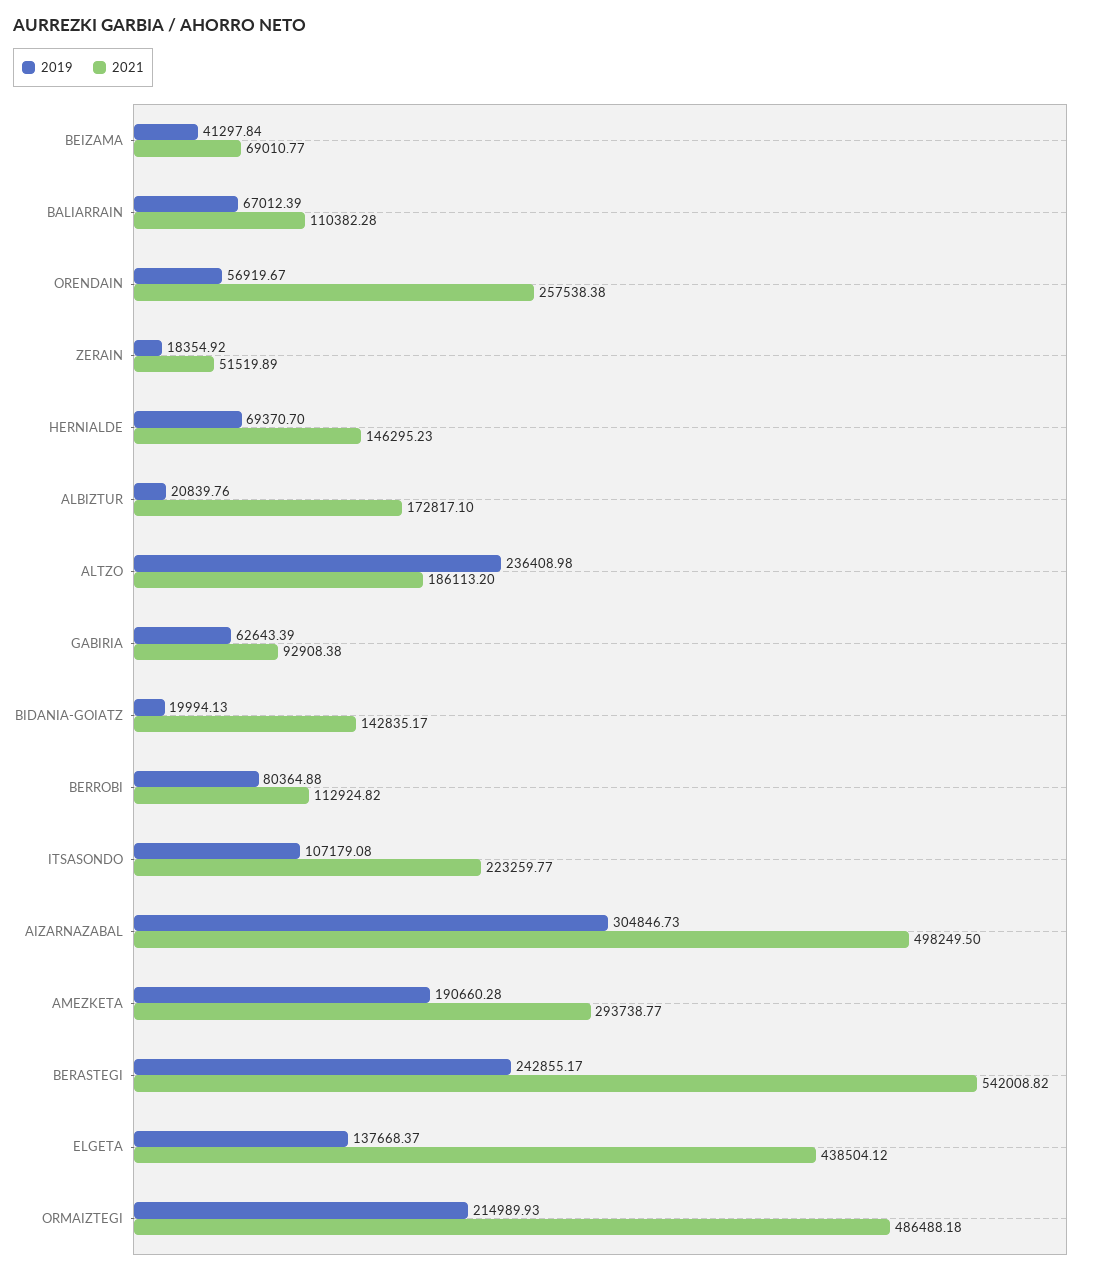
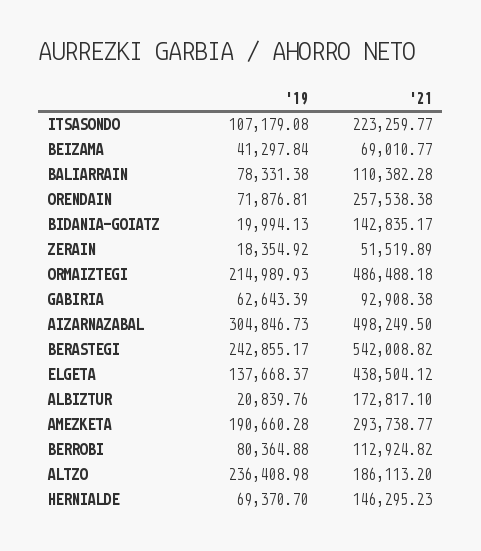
2019, BALIARRAIN: 67012.39 -> 78331.38
2019, ORENDAIN: 56919.67 -> 71876.81

